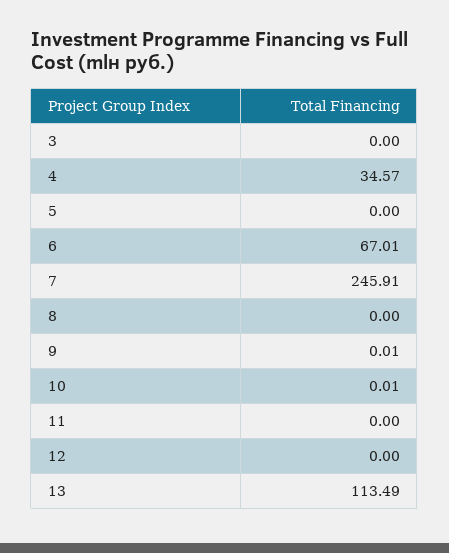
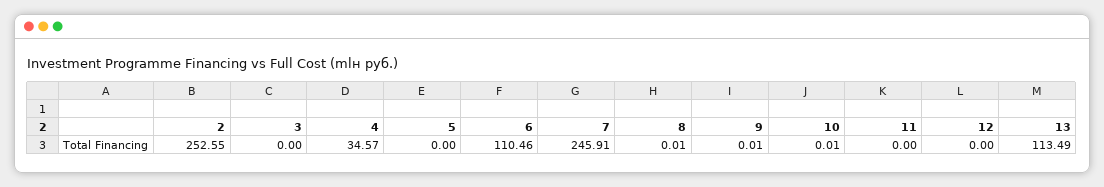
6: 67.01 -> 110.46
8: 0 -> 0.01
2: none -> 252.55

